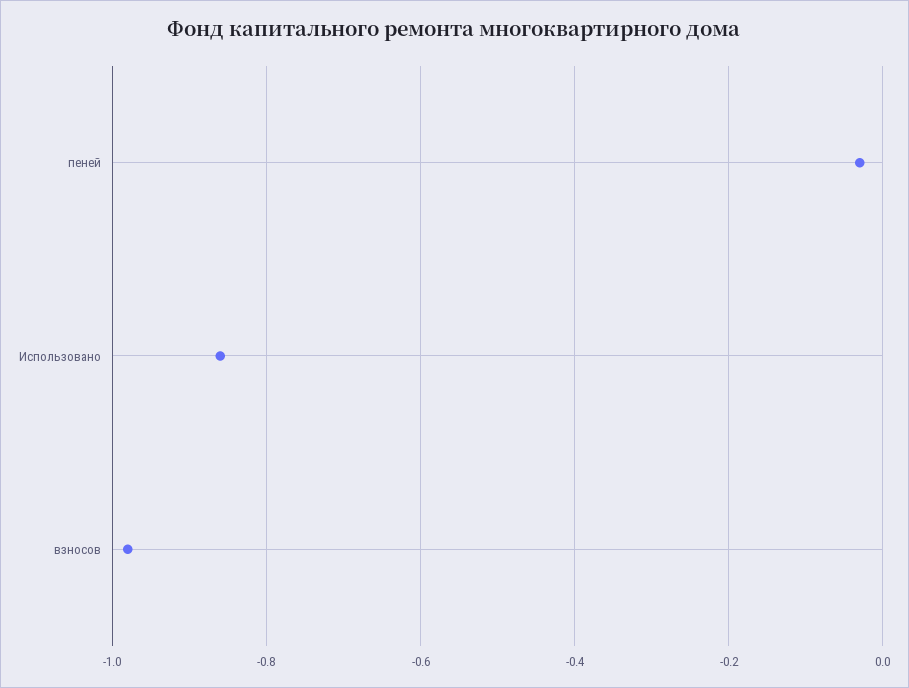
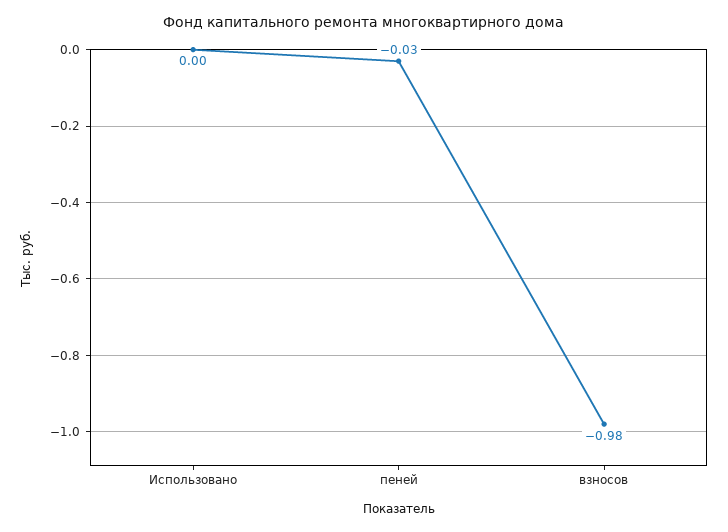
Использовано: -0.85 -> 0

